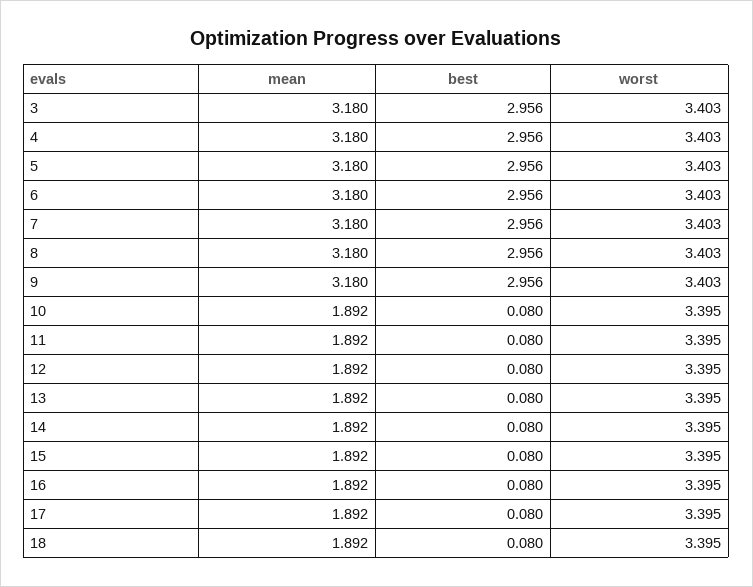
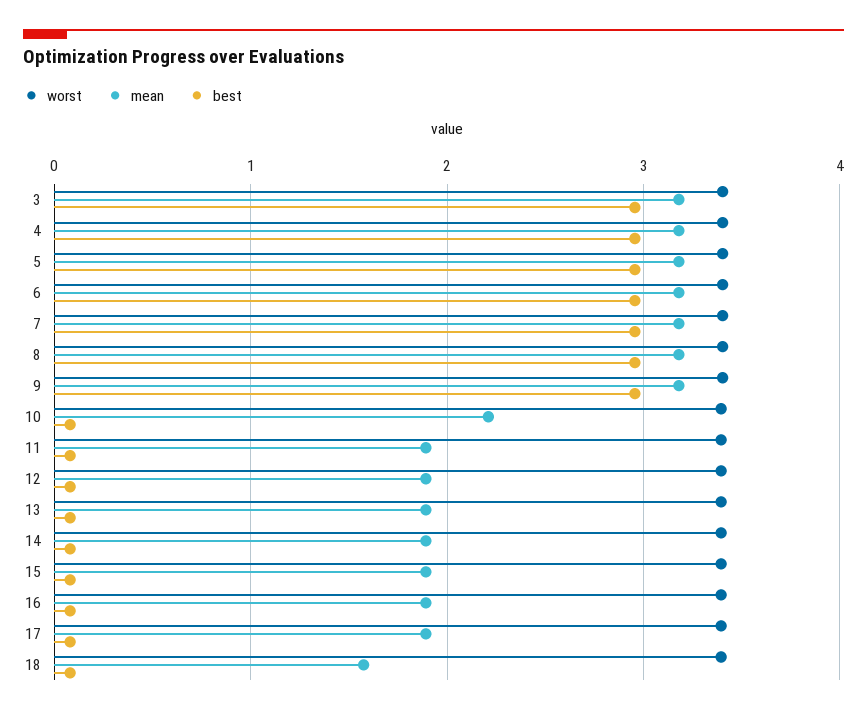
mean, 10: 1.892 -> 2.2
mean, 18: 1.892 -> 1.6

